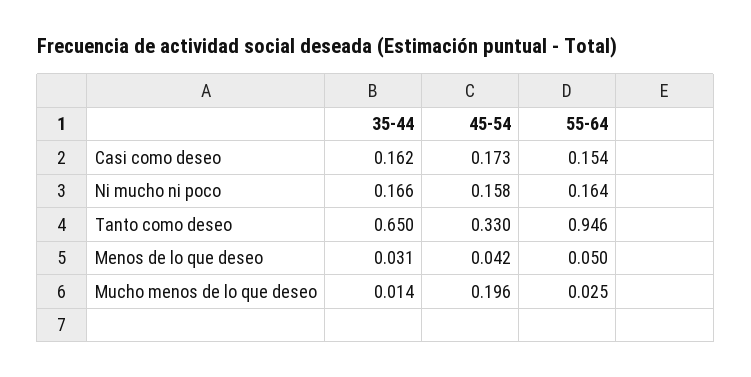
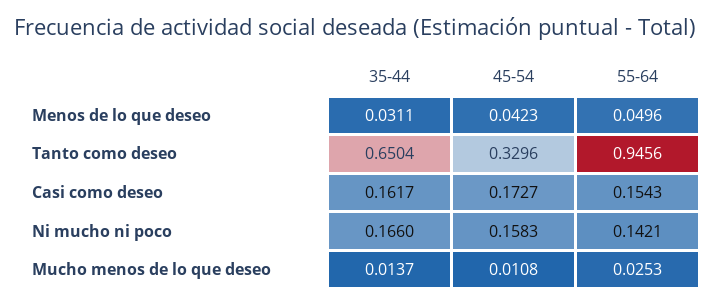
55-64, Ni mucho ni poco: 0.164 -> 0.1421
45-54, Mucho menos de lo que deseo: 0.196 -> 0.0108

